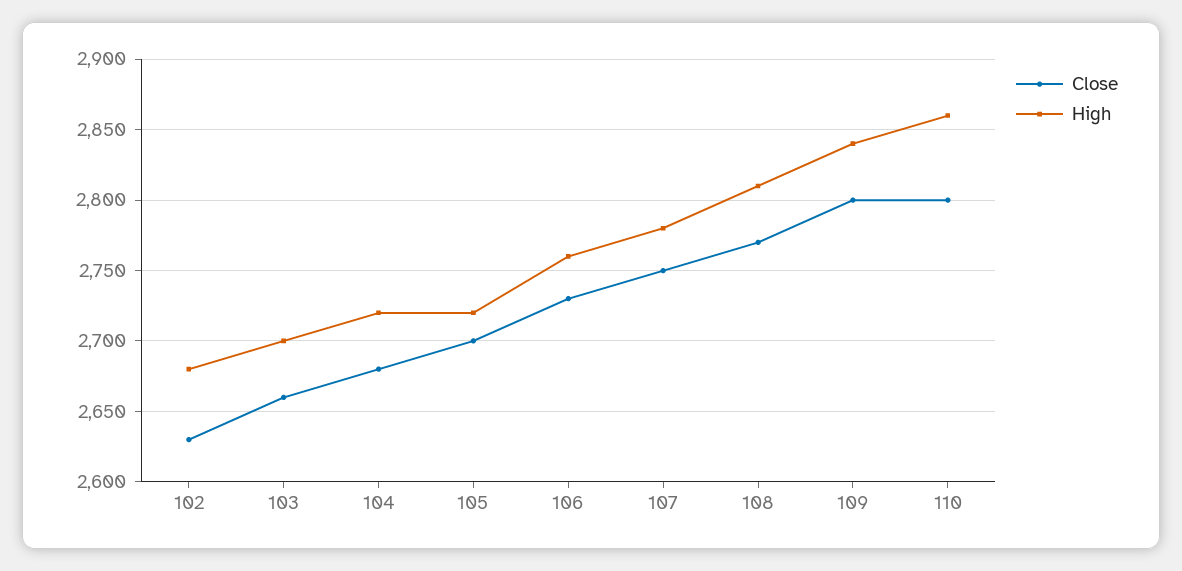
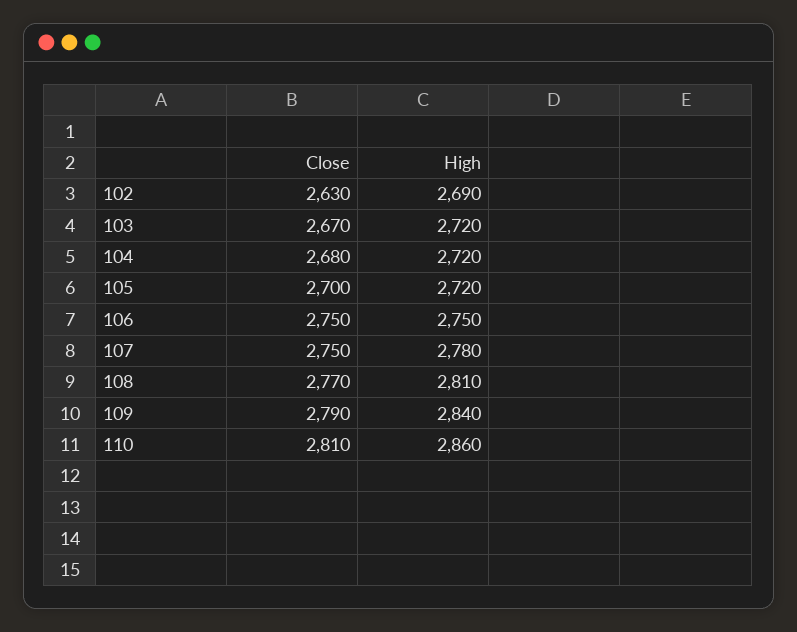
High, 102: 2680 -> 2690
Close, 103: 2660 -> 2670
High, 103: 2700 -> 2720
Close, 106: 2730 -> 2750
High, 106: 2760 -> 2750
Close, 109: 2800 -> 2790
Close, 110: 2800 -> 2810

